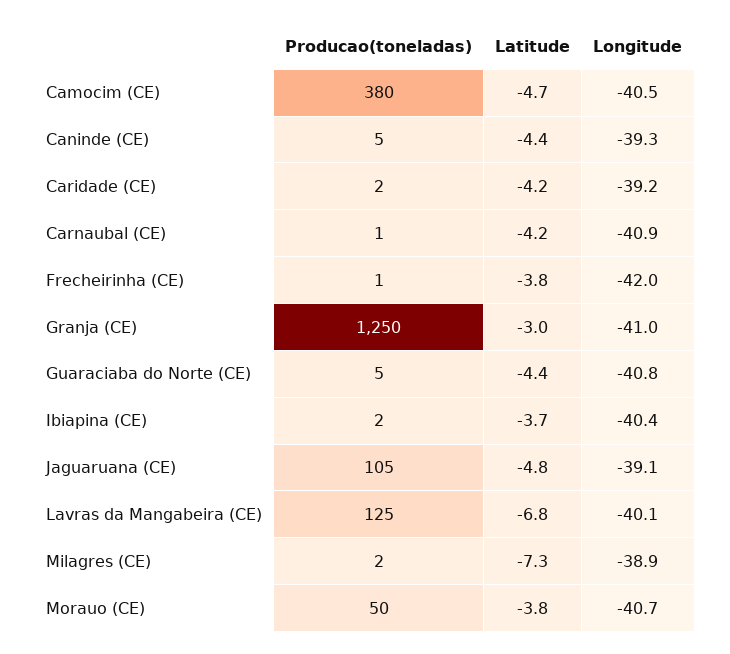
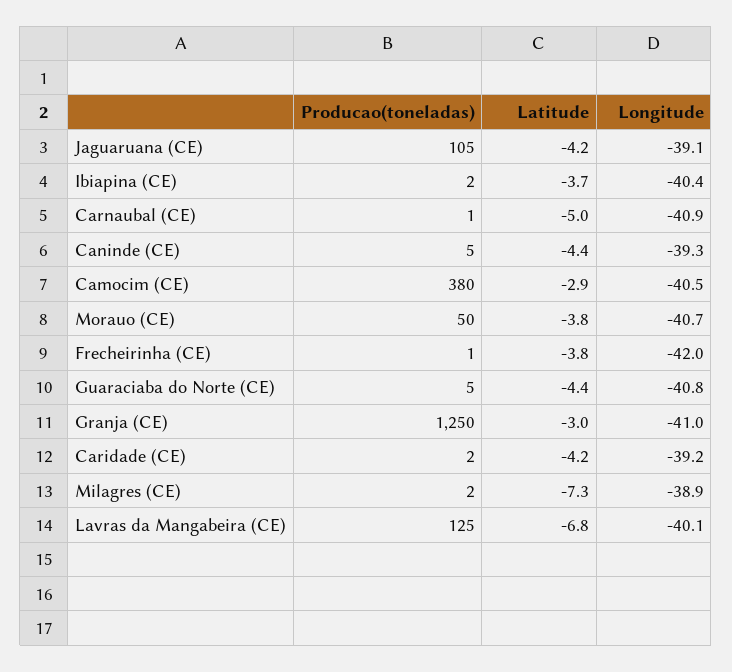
Latitude, Camocim (CE): -4.7 -> -2.9
Latitude, Carnaubal (CE): -4.2 -> -5
Latitude, Jaguaruana (CE): -4.8 -> -4.2

